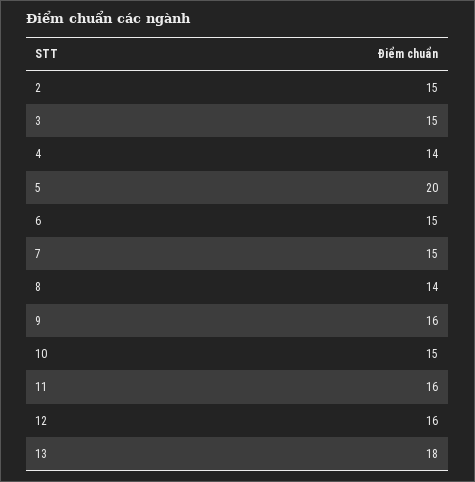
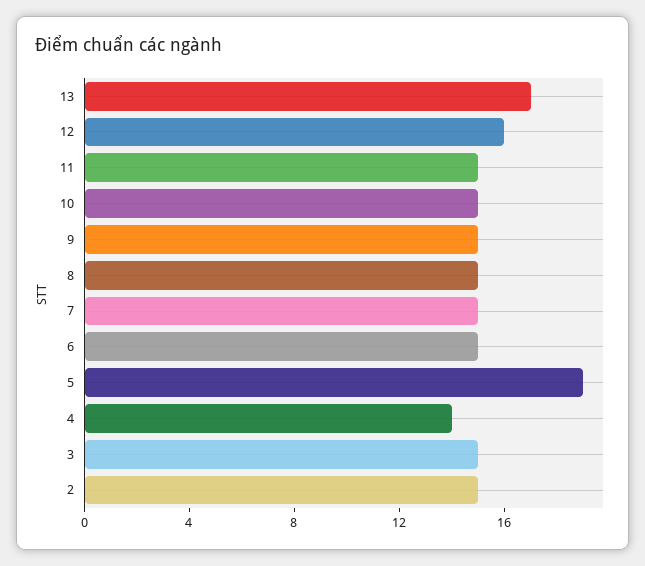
5: 20 -> 19
8: 14 -> 15
9: 16 -> 15
11: 16 -> 15
13: 18 -> 17

